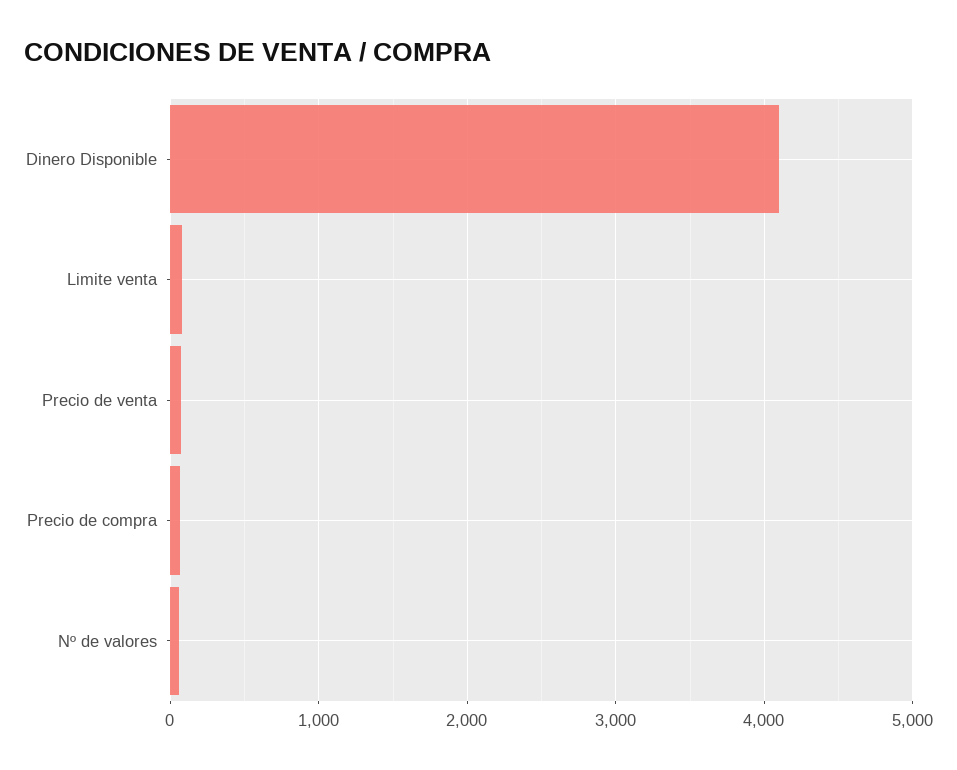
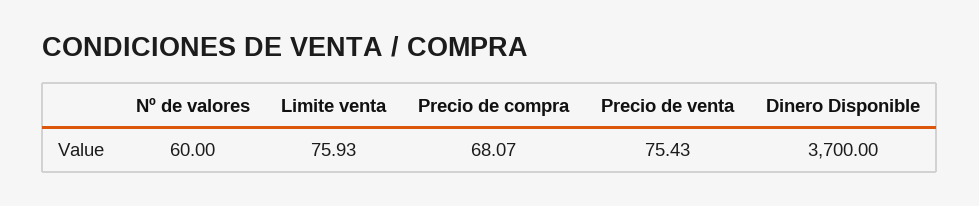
Dinero Disponible: 4100 -> 3700

